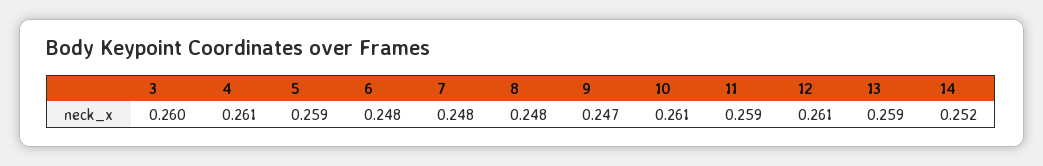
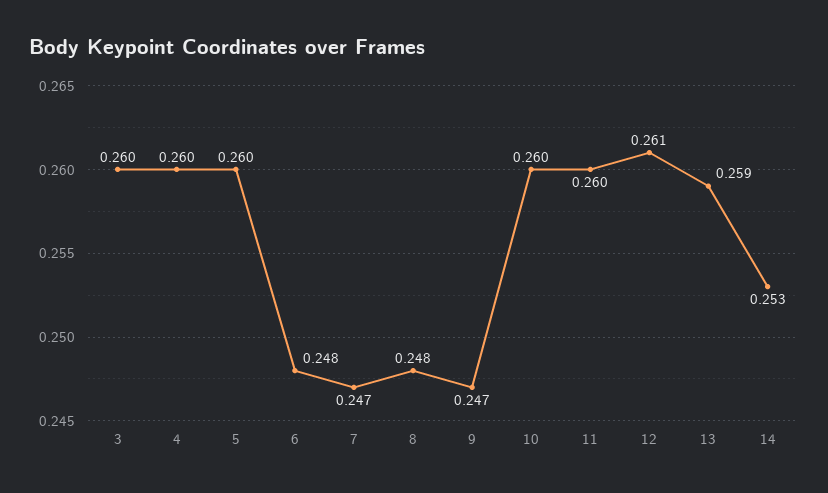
4: 0.261 -> 0.26
5: 0.259 -> 0.26
7: 0.248 -> 0.247
10: 0.261 -> 0.26
11: 0.259 -> 0.26
14: 0.252 -> 0.253

